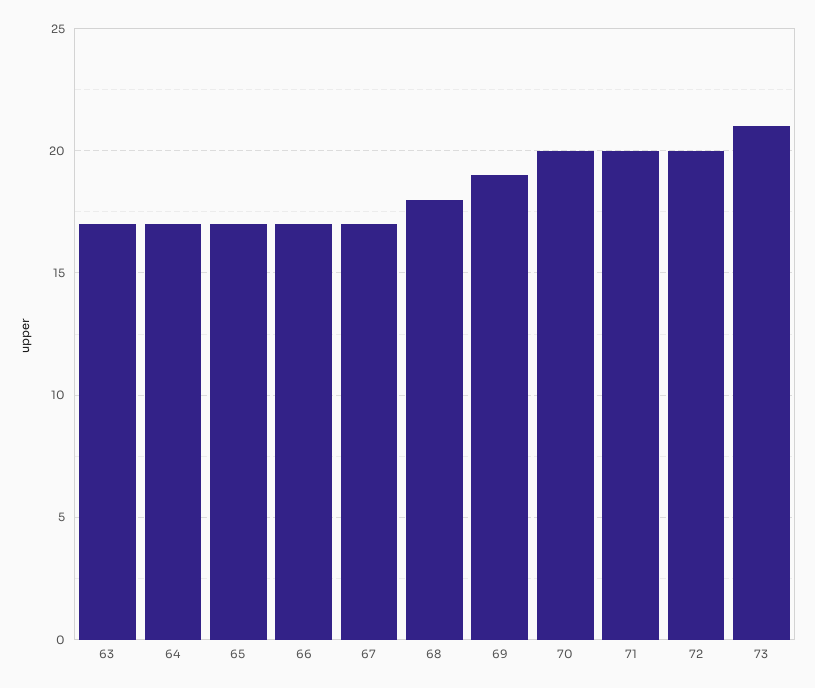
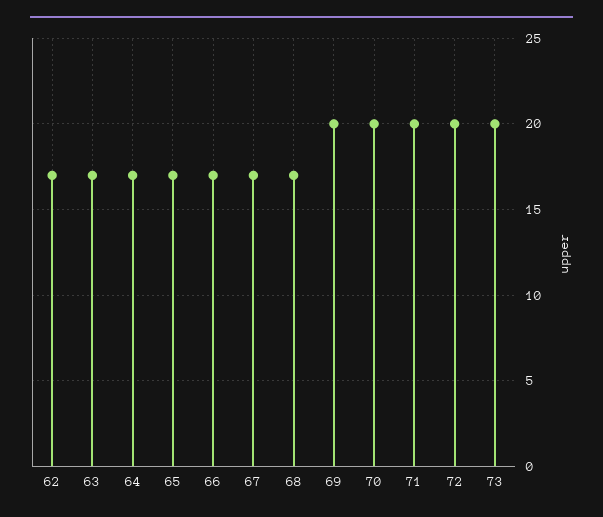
68: 18 -> 17
69: 19 -> 20
73: 21 -> 20
62: none -> 17

